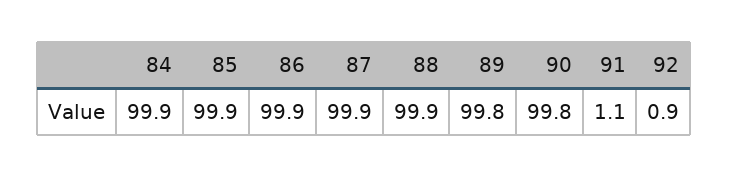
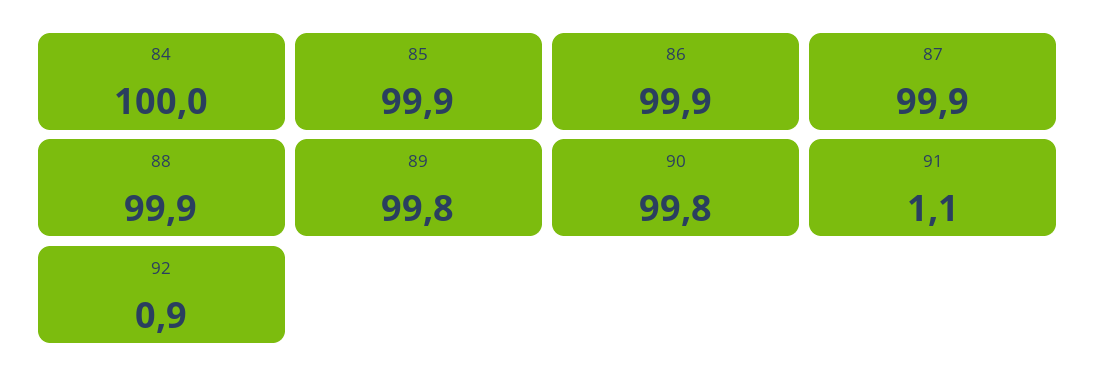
84: 99.9 -> 100

